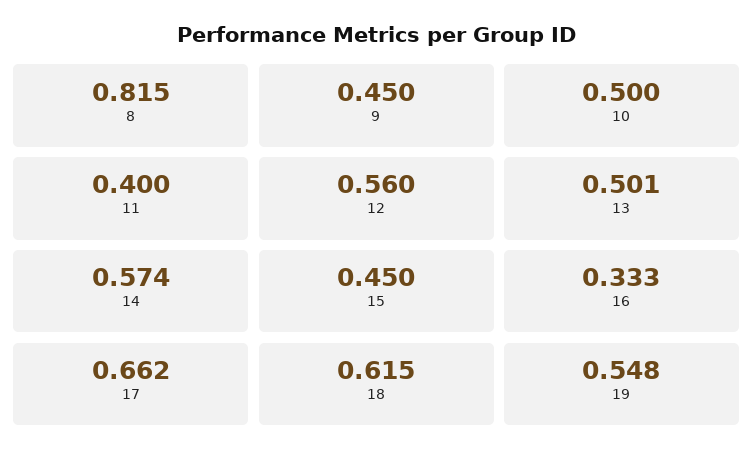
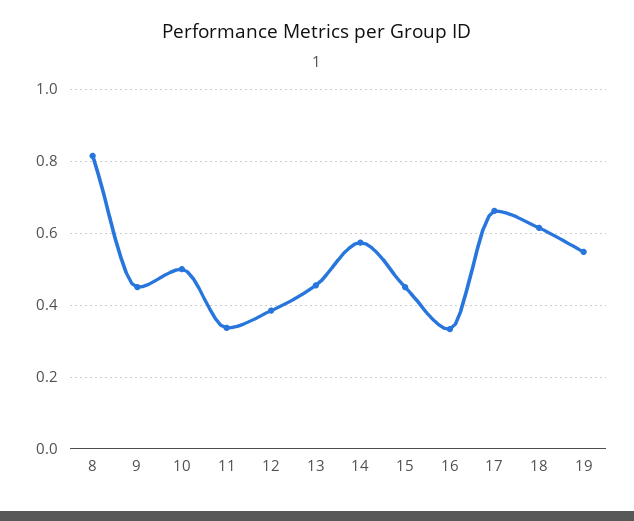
11: 0.4 -> 0.34
12: 0.56 -> 0.38
13: 0.501 -> 0.46

